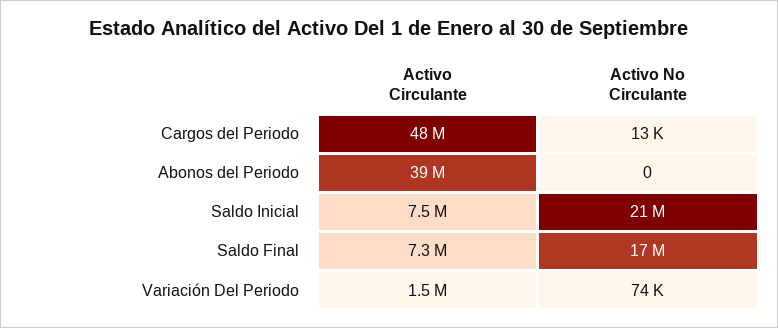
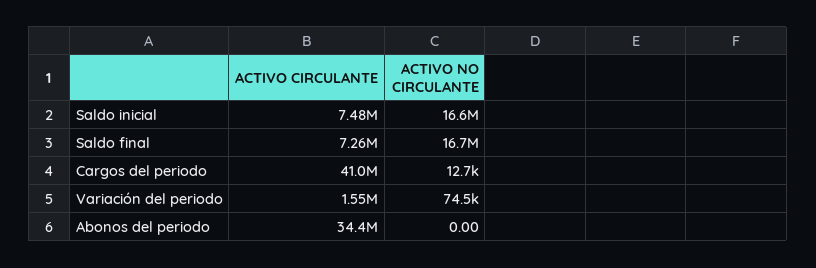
Activo Circulante, Cargos del Periodo: 48000000 -> 41000000
Activo Circulante, Abonos del Periodo: 39000000 -> 34400000
Activo No Circulante, Saldo Inicial: 21000000 -> 16600000

